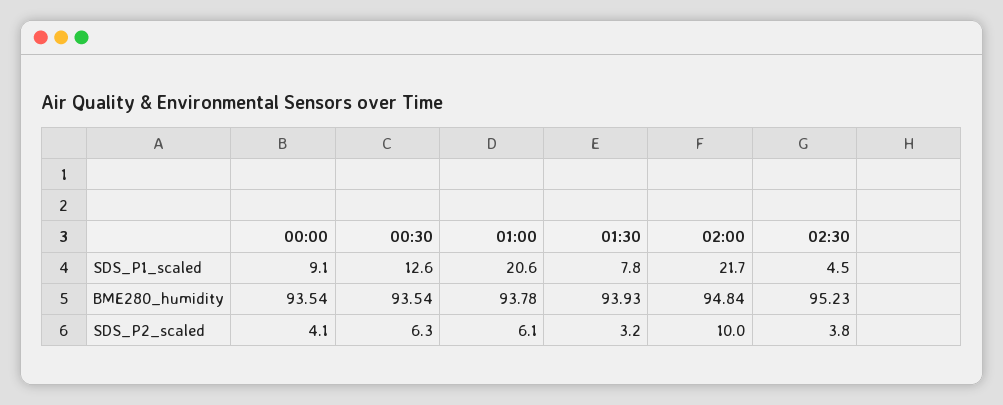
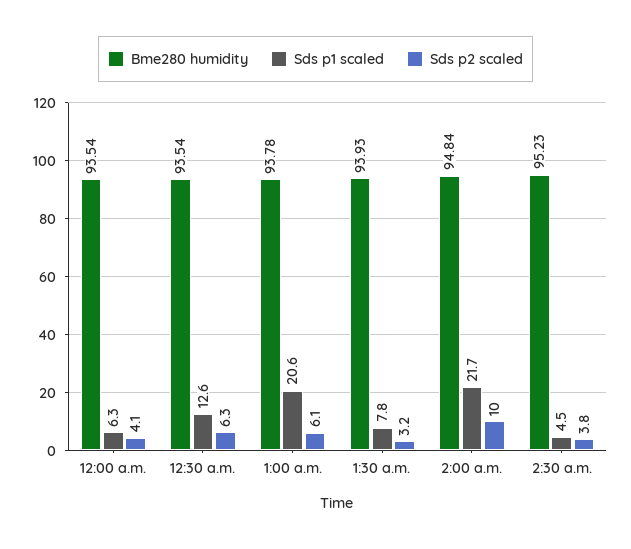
SDS_P1_scaled, 00:00: 9.1 -> 6.3

